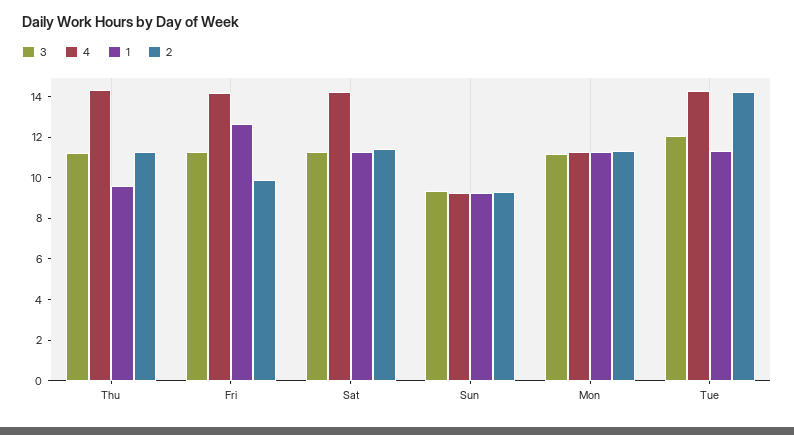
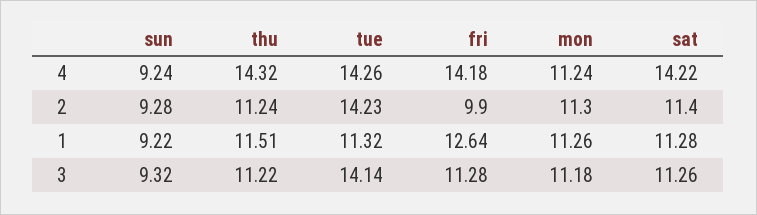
1, Thu: 9.5 -> 11.51
3, Tue: 12 -> 14.14

